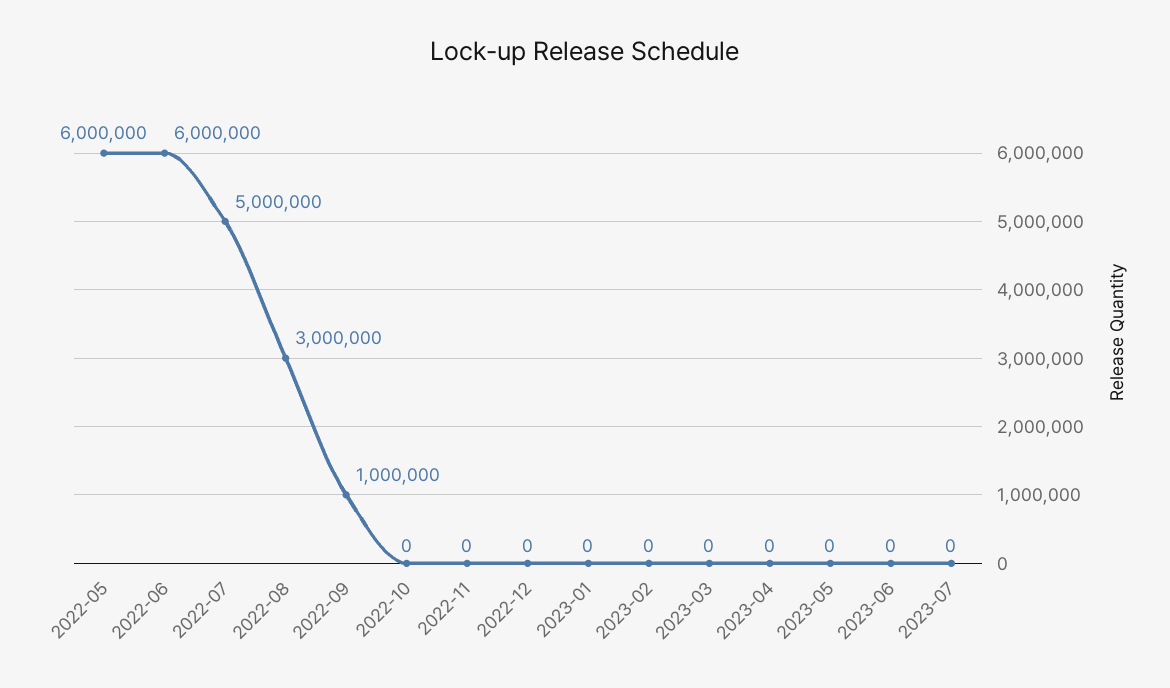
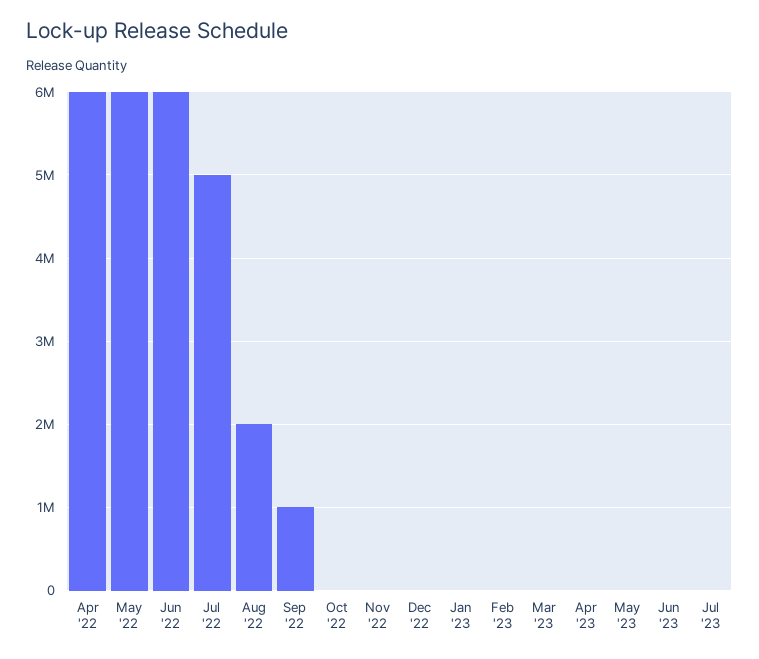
2022-08: 3000000 -> 2000000
Apr '22: none -> 6000000

